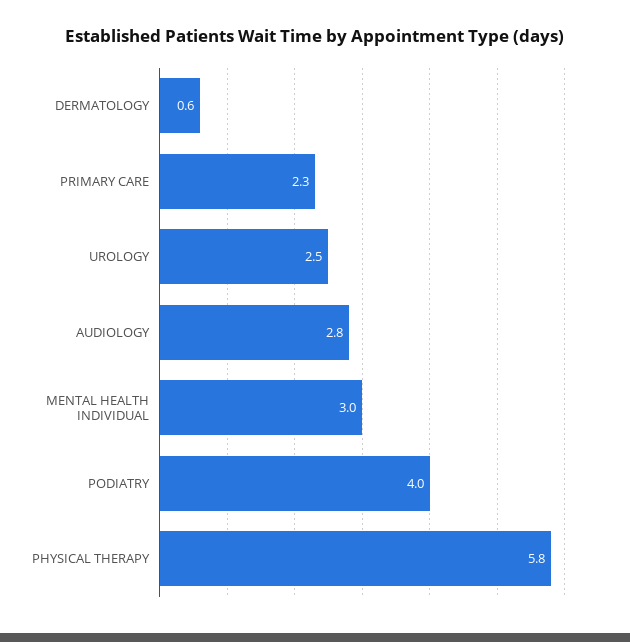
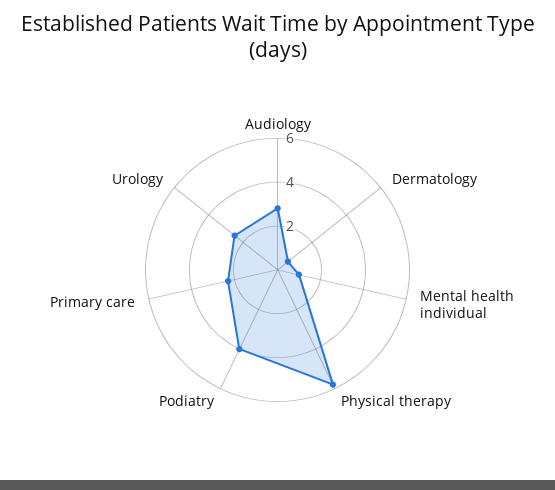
MENTAL HEALTH INDIVIDUAL: 3 -> 1

